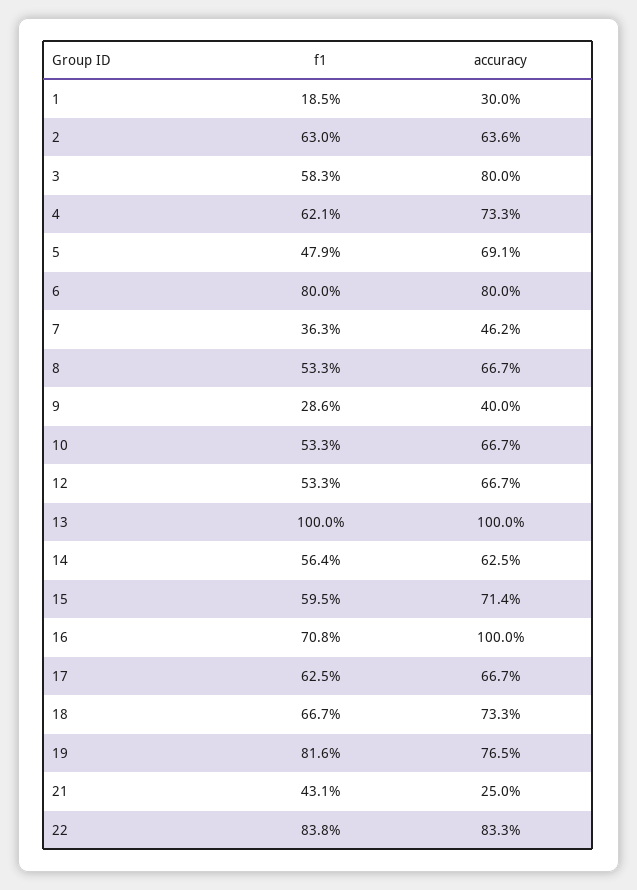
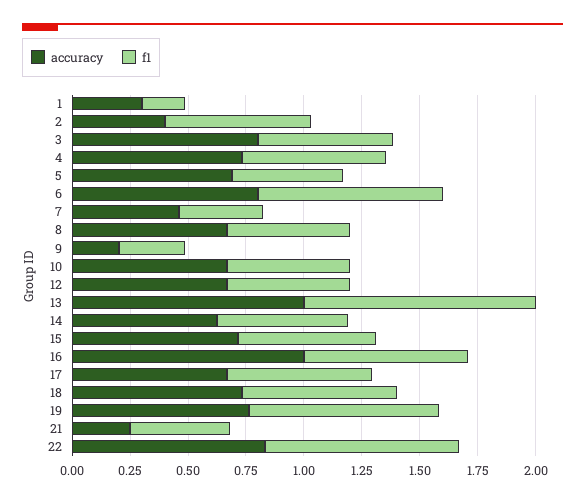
accuracy, 2: 0.636 -> 0.4
accuracy, 9: 0.4 -> 0.2

